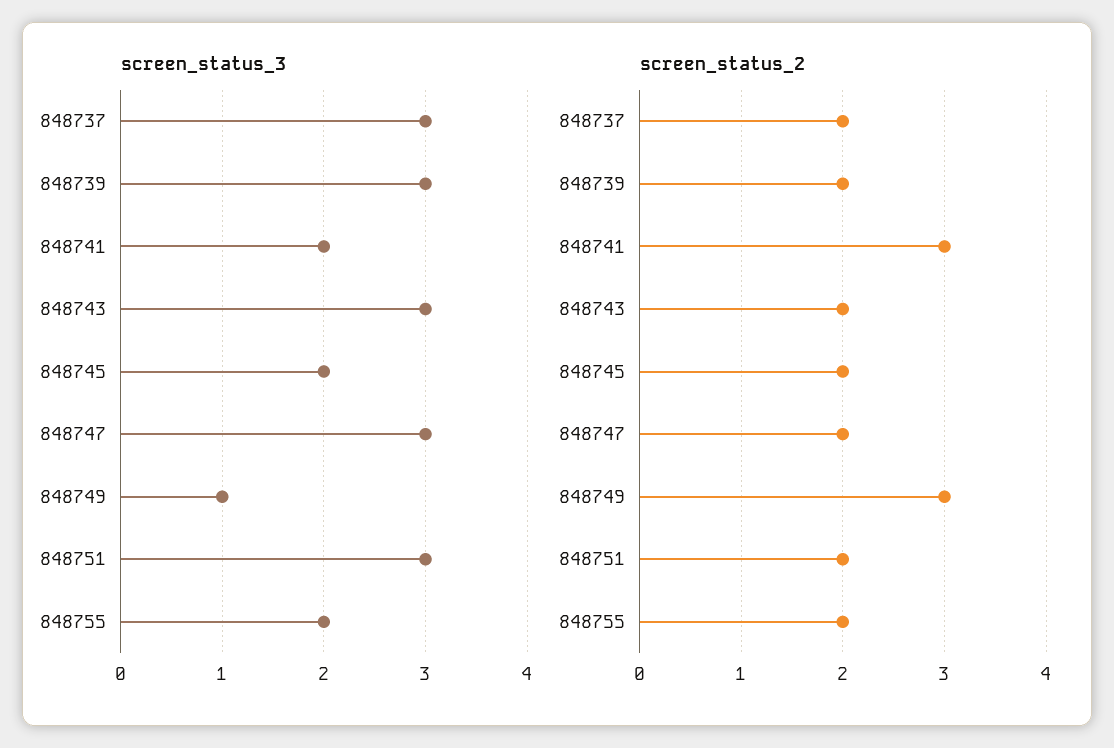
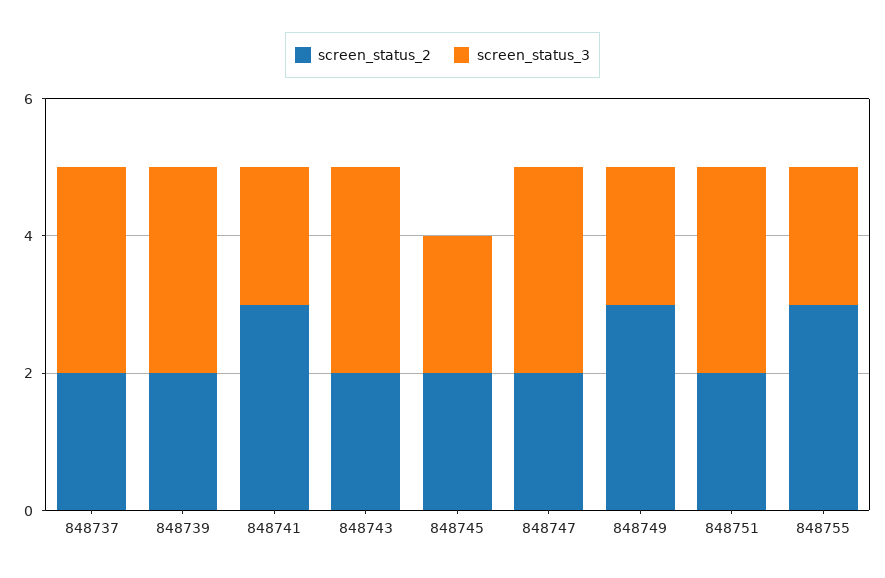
screen_status_3, 848749: 1 -> 2
screen_status_2, 848755: 2 -> 3

